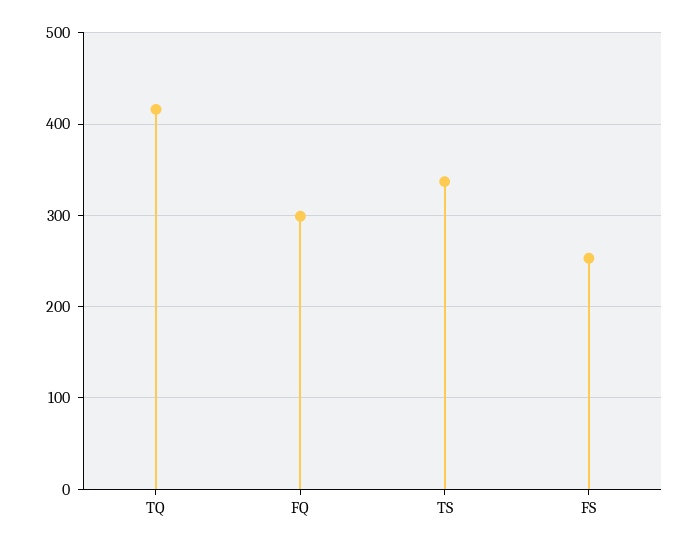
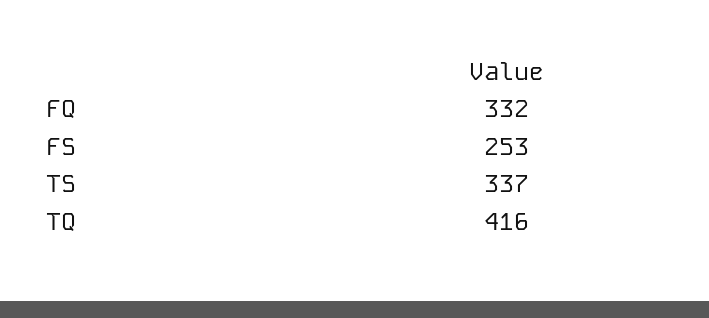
FQ: 300 -> 332

